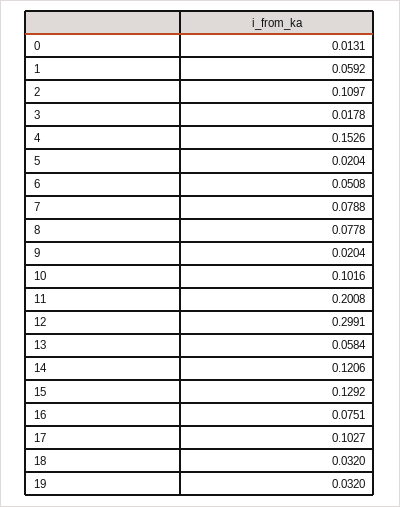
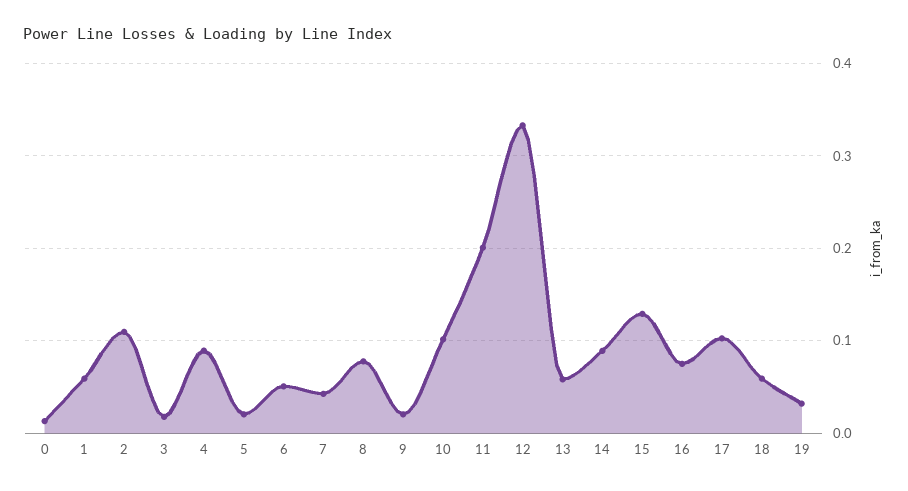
4: 0.1526 -> 0.09
7: 0.0788 -> 0.04
12: 0.2991 -> 0.33
14: 0.1206 -> 0.09
18: 0.032 -> 0.06

